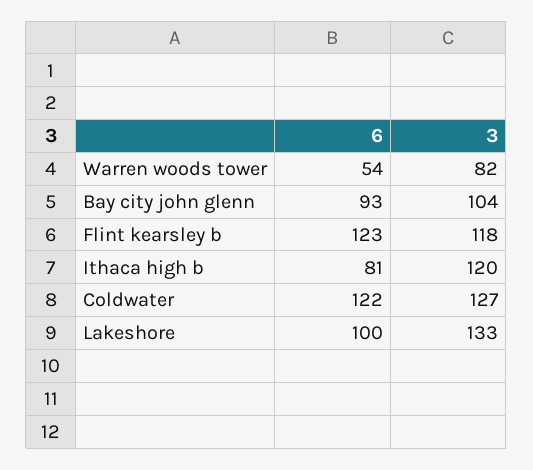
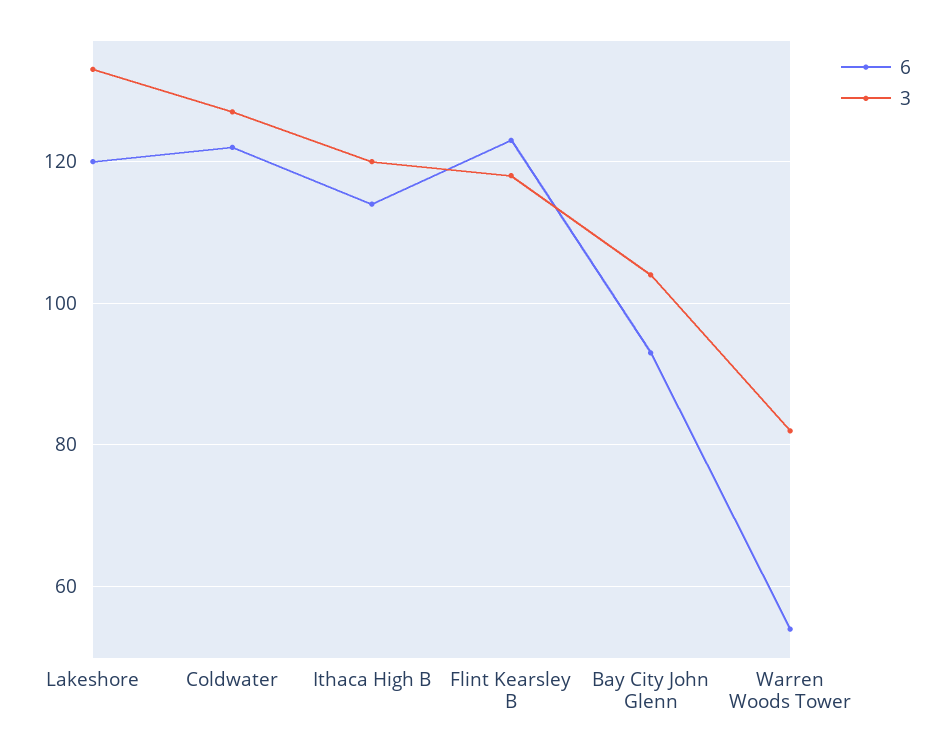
6, Ithaca high b: 81 -> 115
6, Lakeshore: 100 -> 120

